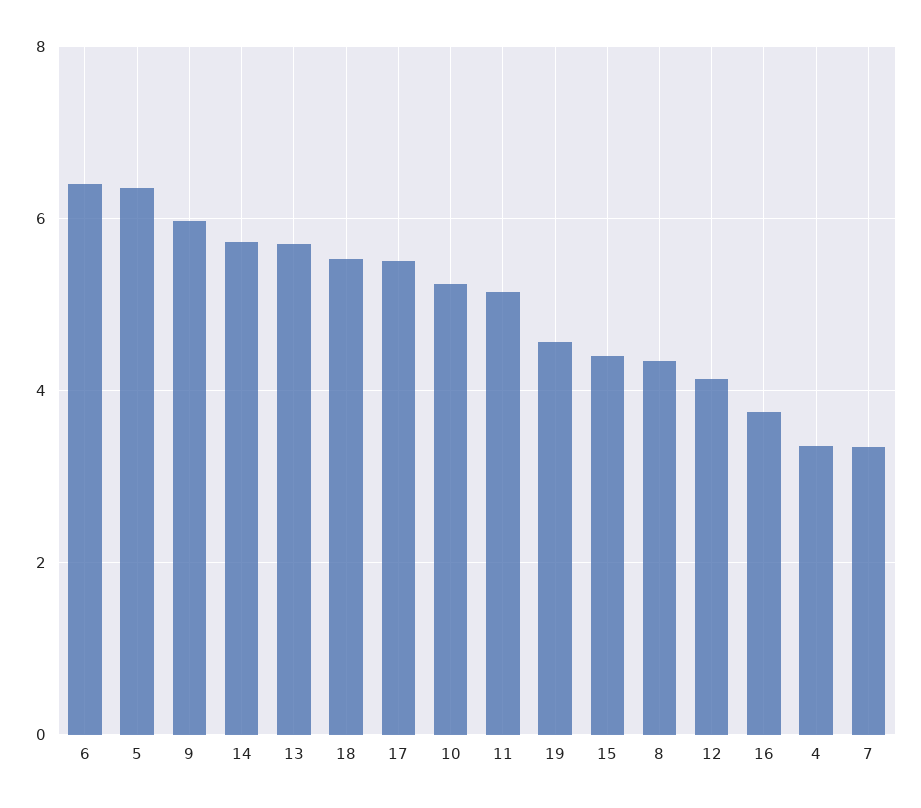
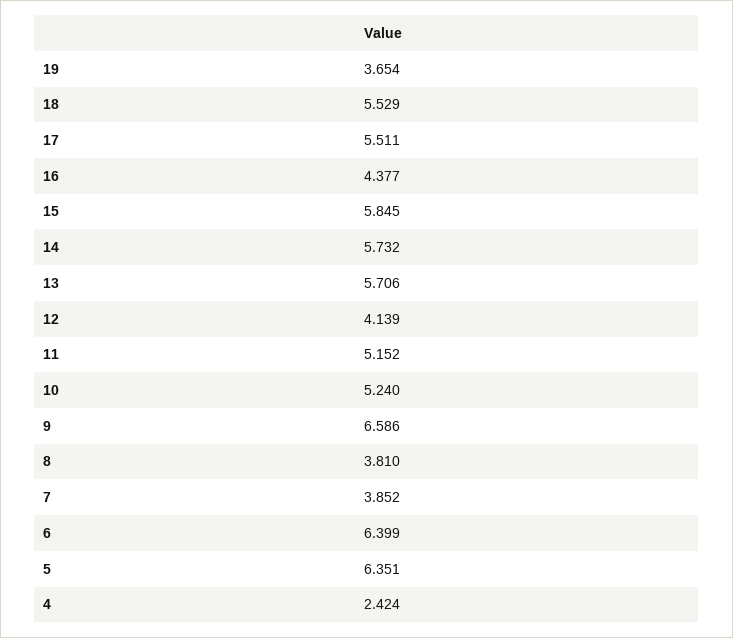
9: 6 -> 6.586
19: 4.6 -> 3.654
15: 4.4 -> 5.845
8: 4.4 -> 3.81
16: 3.8 -> 4.377
4: 3.4 -> 2.424
7: 3.4 -> 3.852

